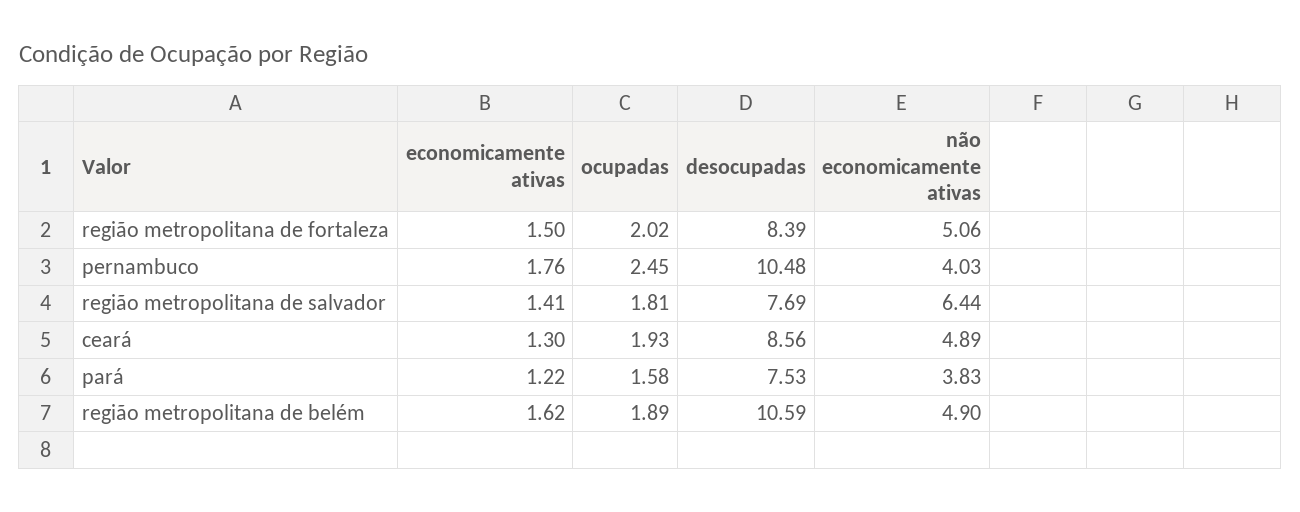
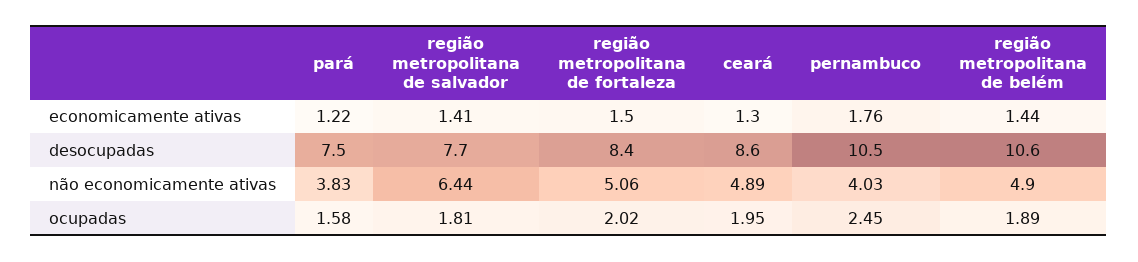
ocupadas, ceará: 1.93 -> 1.95
economicamente ativas, região metropolitana de belém: 1.62 -> 1.44

